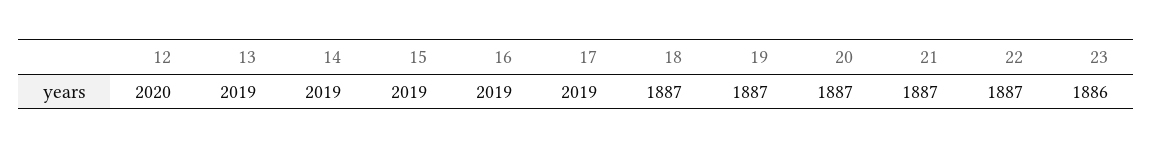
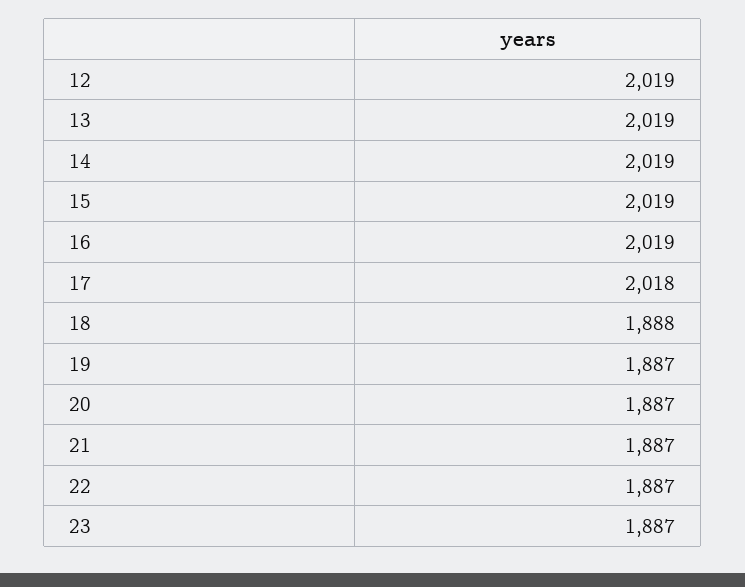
12: 2020 -> 2019
17: 2019 -> 2018
18: 1887 -> 1888
23: 1886 -> 1887

